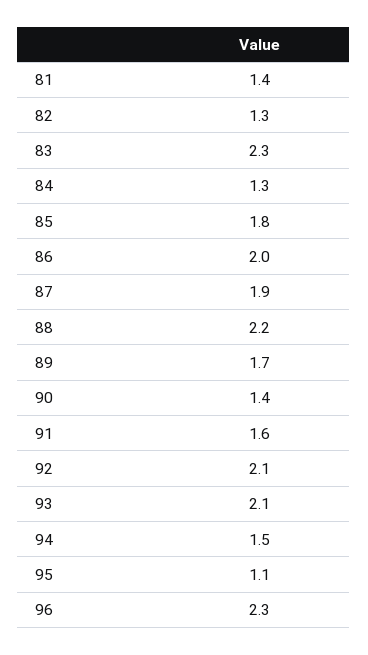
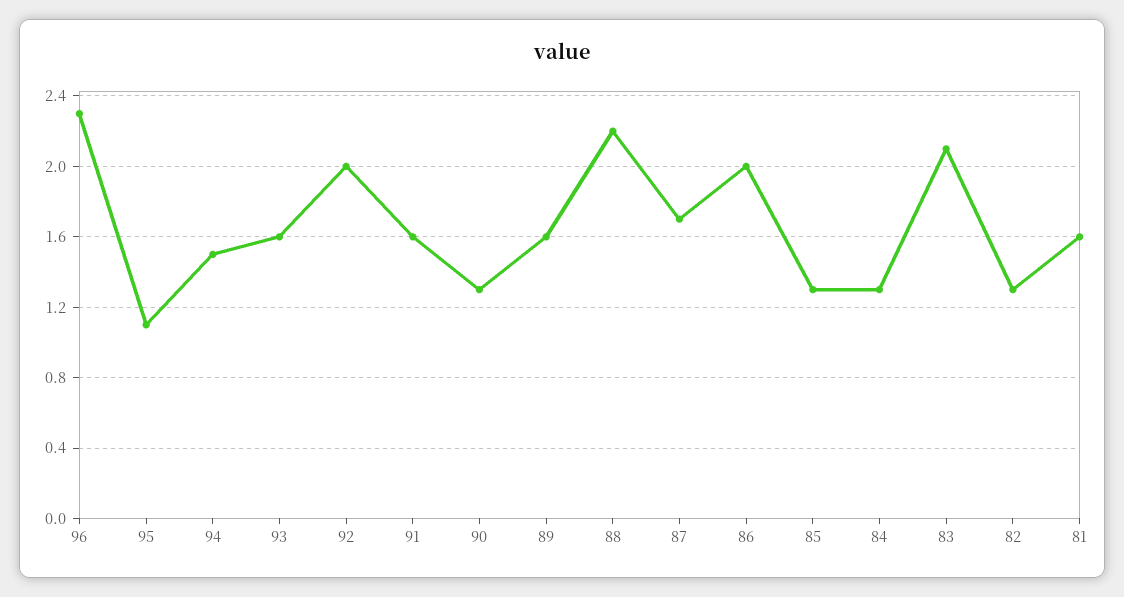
81: 1.4 -> 1.6
83: 2.3 -> 2.1
85: 1.8 -> 1.3
87: 1.9 -> 1.7
89: 1.7 -> 1.6
90: 1.4 -> 1.3
92: 2.1 -> 2
93: 2.1 -> 1.6

